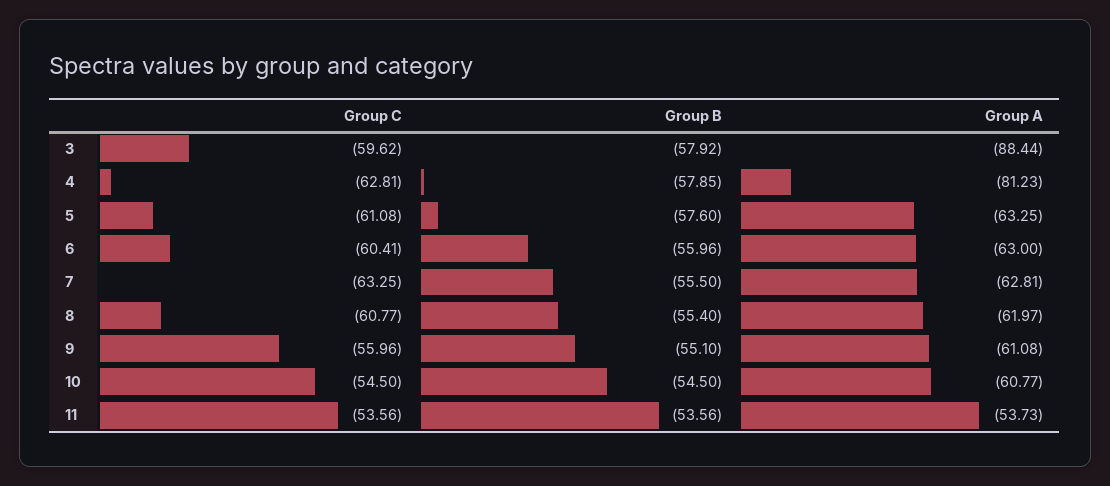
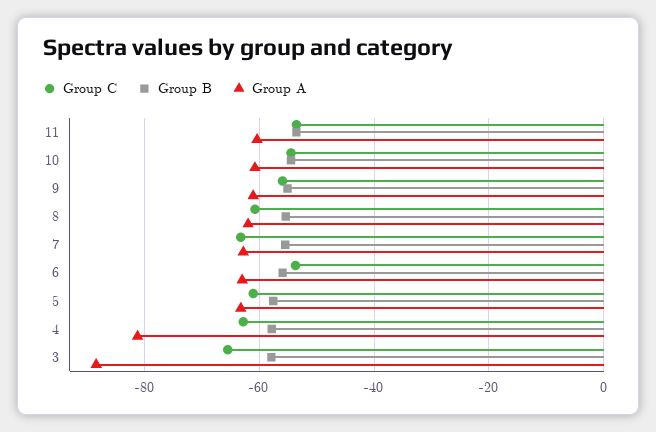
Group C, 3: -59.62 -> -66
Group C, 6: -60.41 -> -54
Group A, 11: -53.73 -> -60

